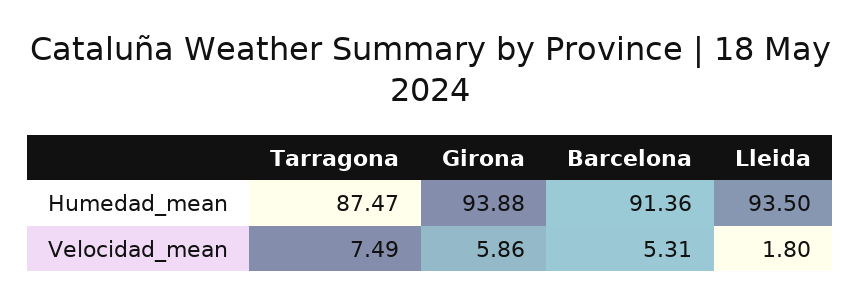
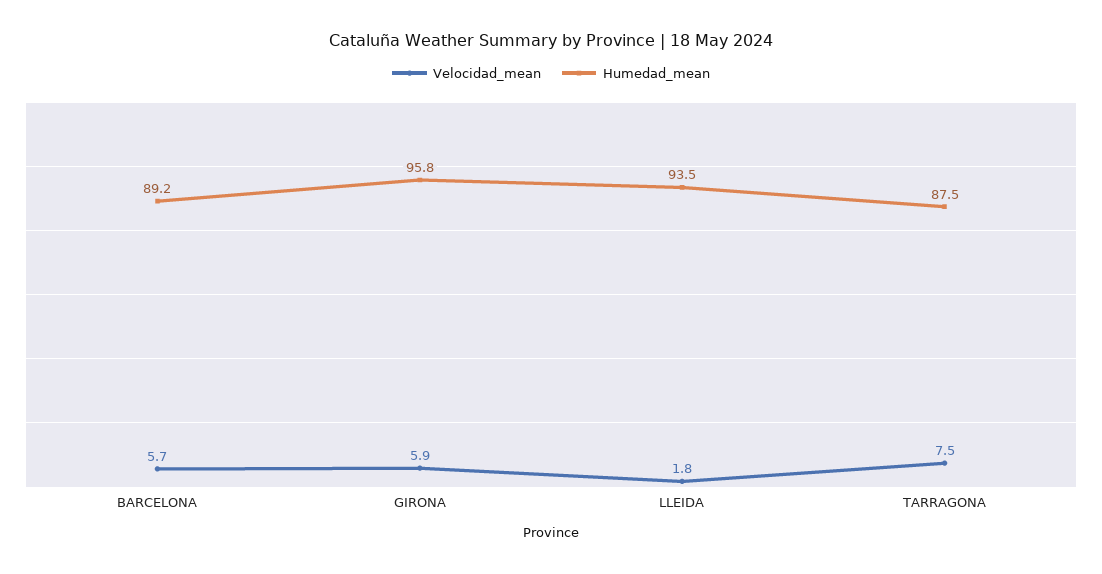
Humedad_mean, Girona: 93.88 -> 95.8
Humedad_mean, Barcelona: 91.36 -> 89.2
Velocidad_mean, Barcelona: 5.31 -> 5.7

